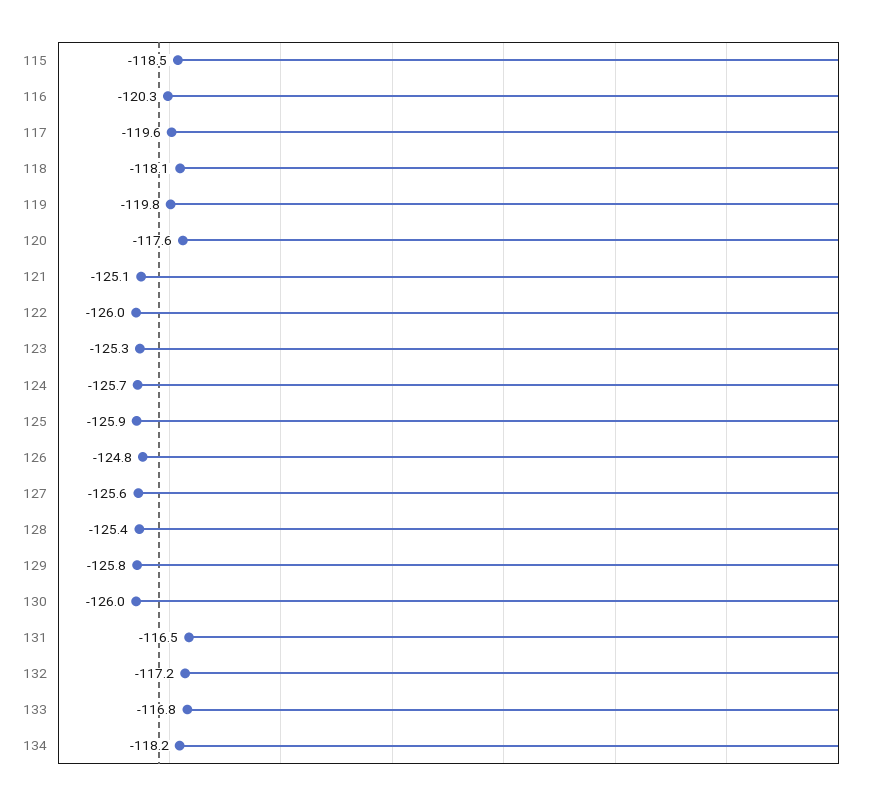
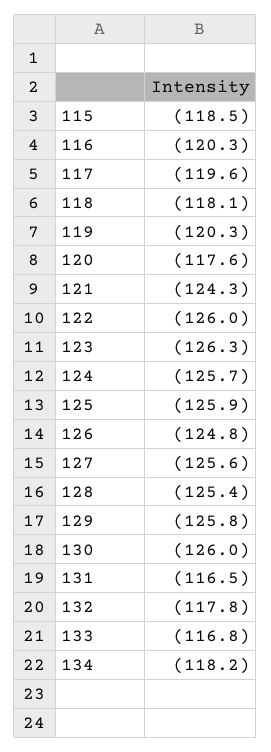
119: -119.8 -> -120.3
121: -125.1 -> -124.3
123: -125.3 -> -126.3
132: -117.2 -> -117.8

